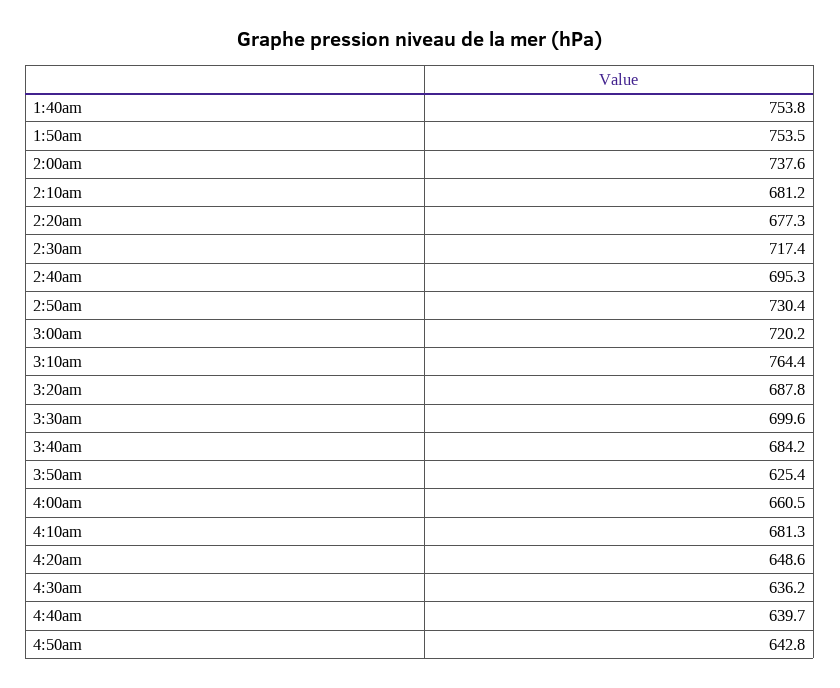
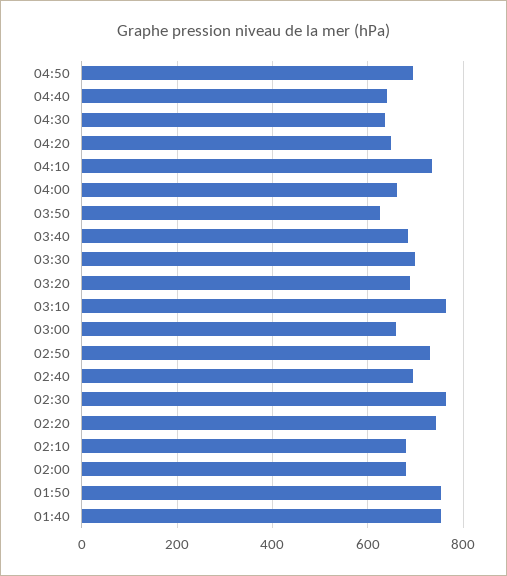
2:00am: 737.6 -> 680
2:20am: 677.3 -> 740
2:30am: 717.4 -> 760
3:00am: 720.2 -> 660
4:10am: 681.3 -> 740
4:50am: 642.8 -> 700

